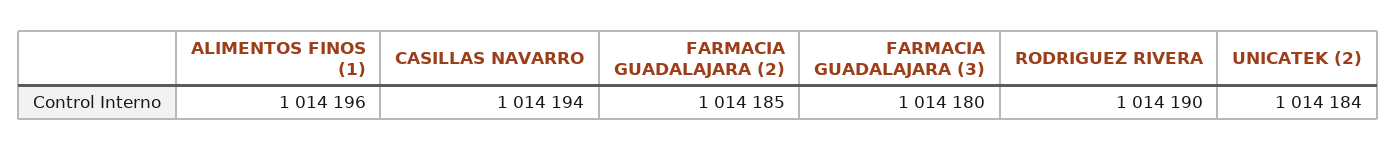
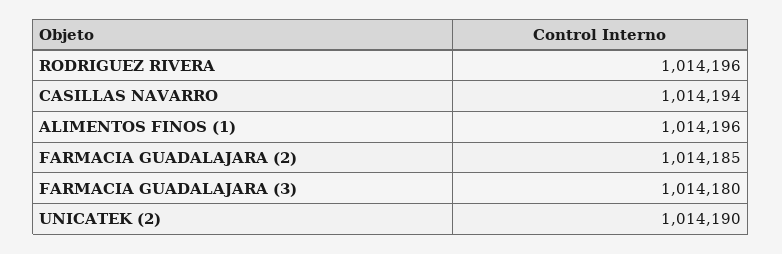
RODRIGUEZ RIVERA: 1014190 -> 1014196
UNICATEK (2): 1014184 -> 1014190

